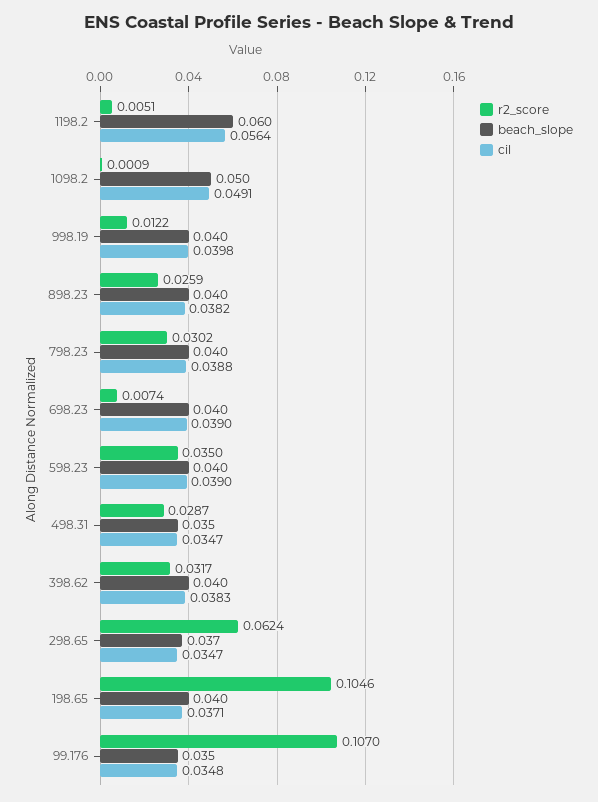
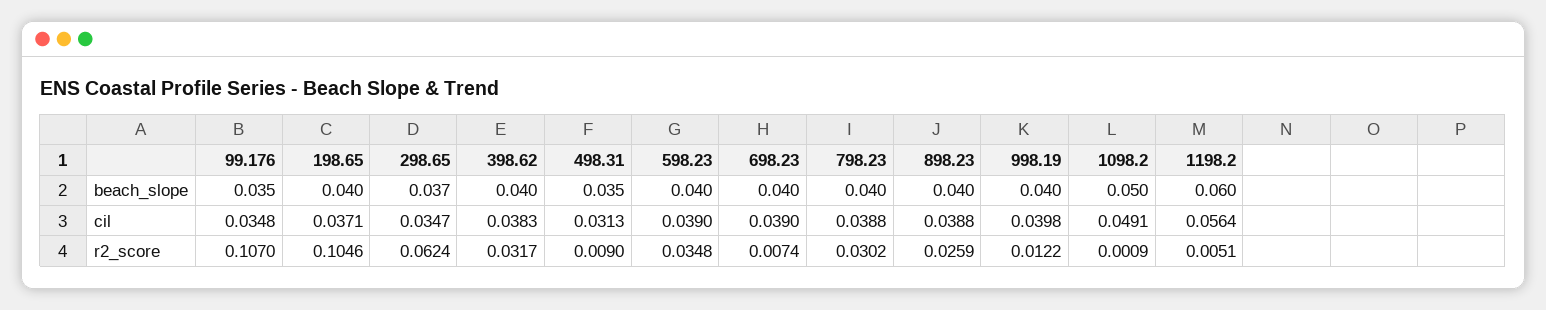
cil, 898.23: 0.0382 -> 0.0388
r2_score, 598.23: 0.035 -> 0.0348
r2_score, 498.31: 0.0287 -> 0.009
cil, 498.31: 0.0347 -> 0.0313

